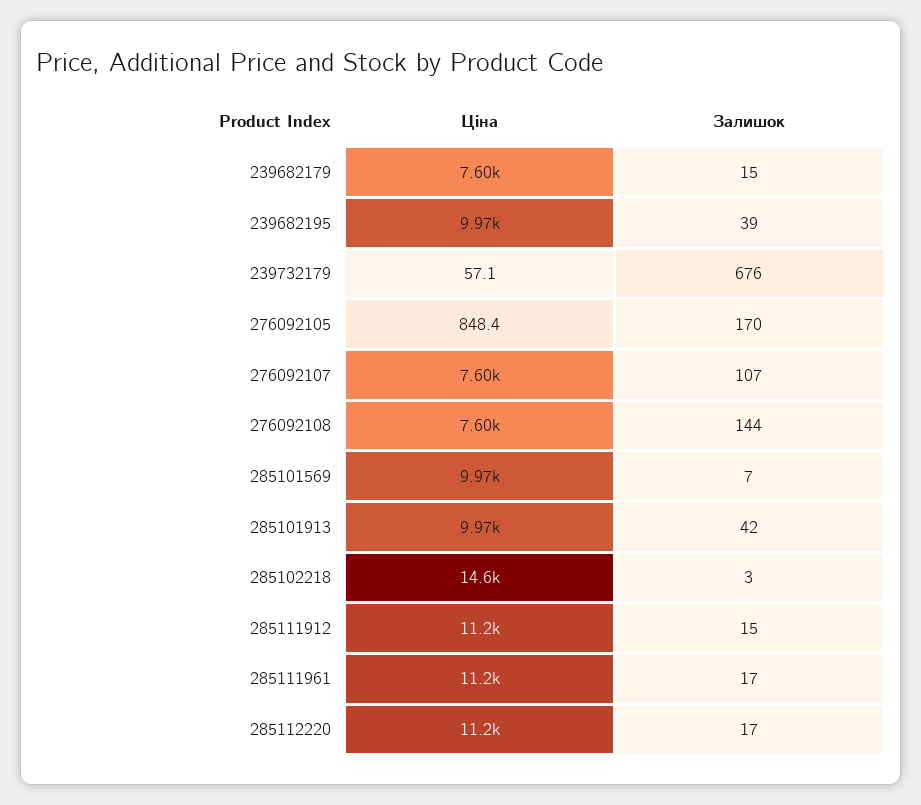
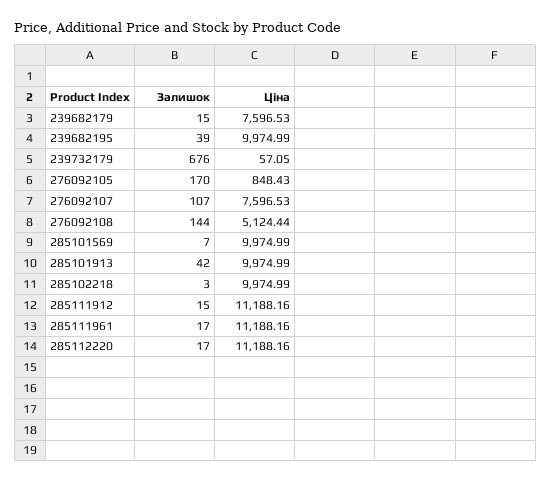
Ціна, 276092108: 7600 -> 5124.44
Ціна, 285102218: 14600 -> 9974.99

